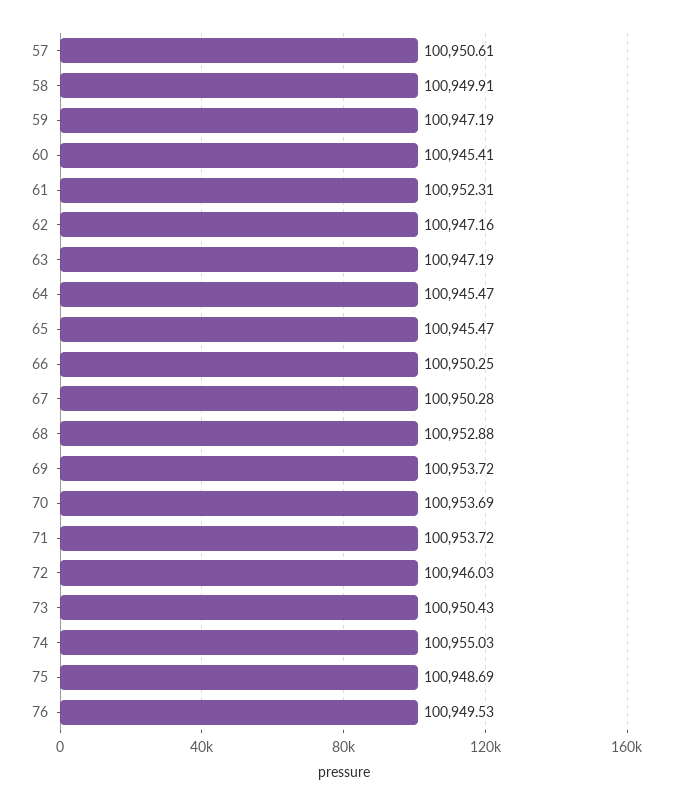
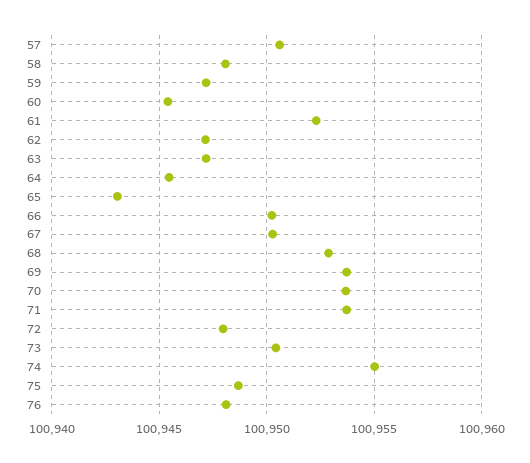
58: 100949.91 -> 100948
65: 100945.47 -> 100943
72: 100946.03 -> 100948
76: 100949.53 -> 100948

